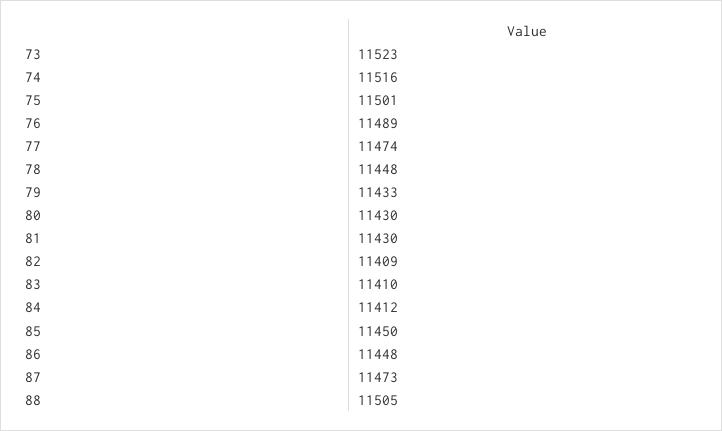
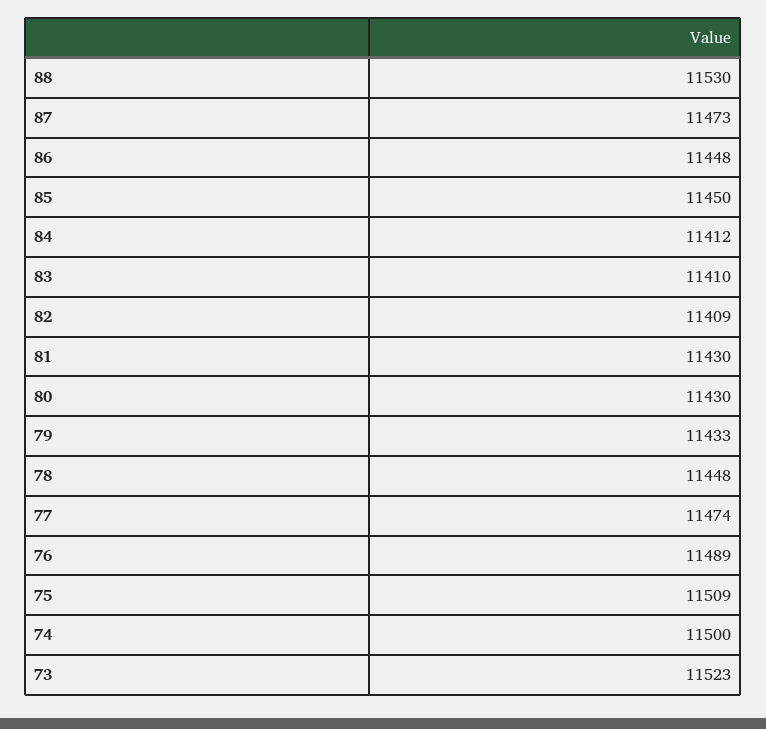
74: 11516 -> 11500
75: 11501 -> 11509
88: 11505 -> 11530

